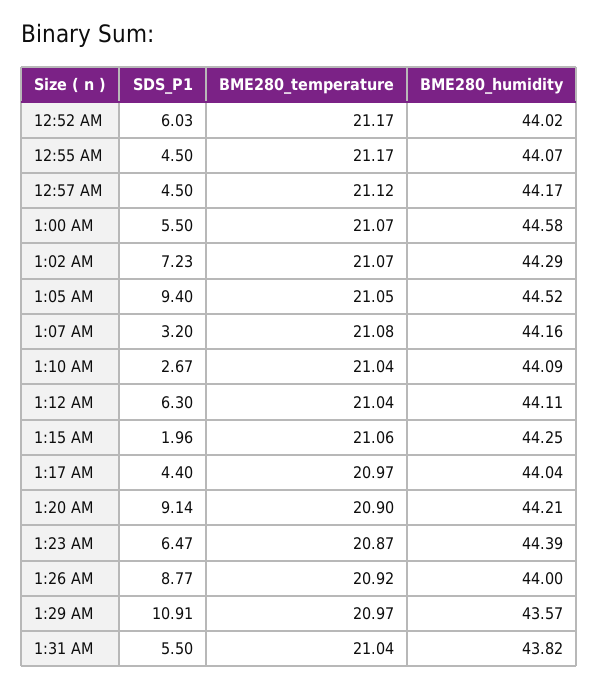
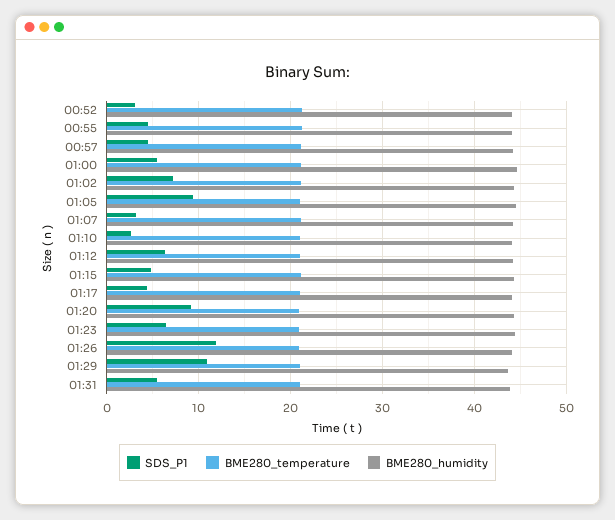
SDS_P1, 12:52 AM: 6.03 -> 3
SDS_P1, 1:15 AM: 1.96 -> 5
SDS_P1, 1:26 AM: 8.77 -> 12

